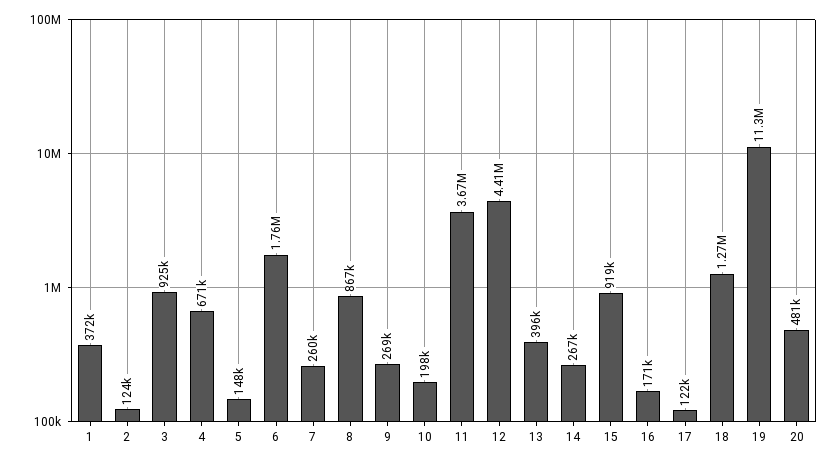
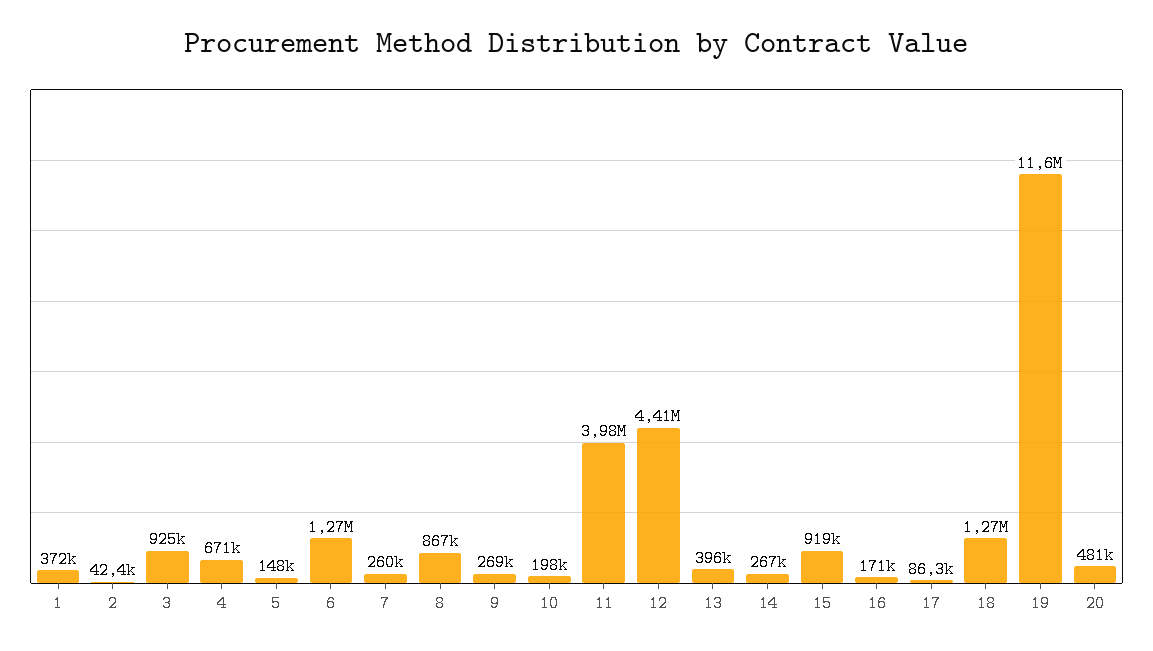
2: 124000 -> 42400
6: 1760000 -> 1270000
11: 3670000 -> 3980000
17: 122000 -> 86300
19: 11300000 -> 11600000

